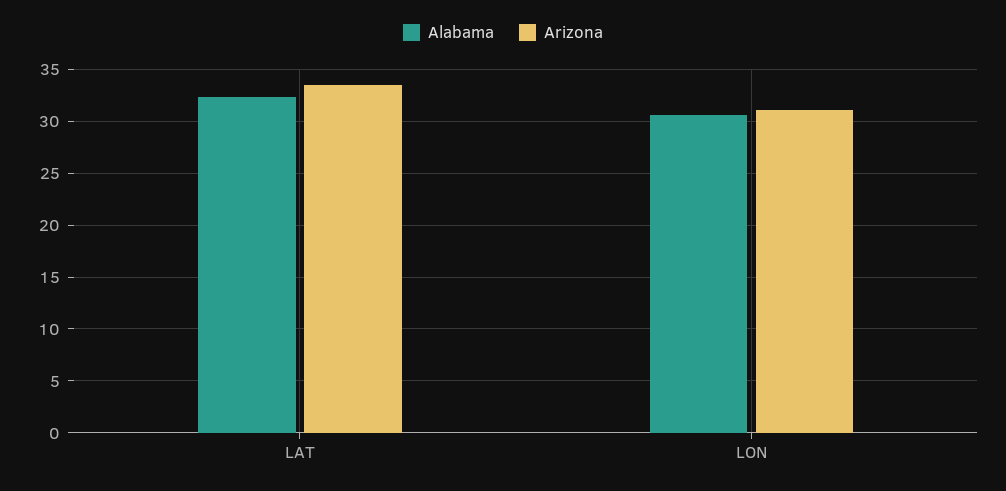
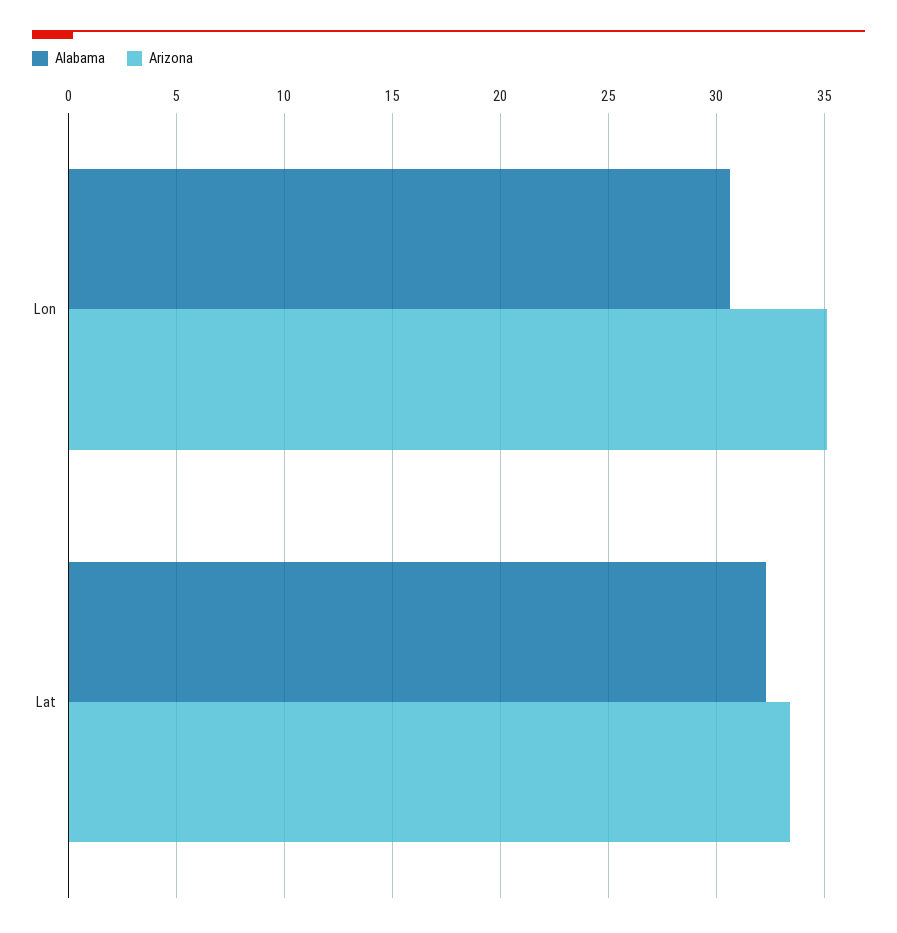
Arizona, LON: 31 -> 35

